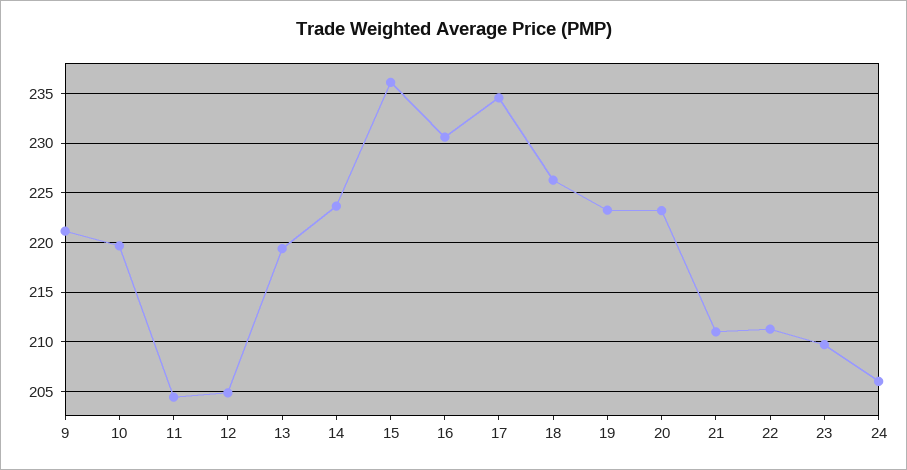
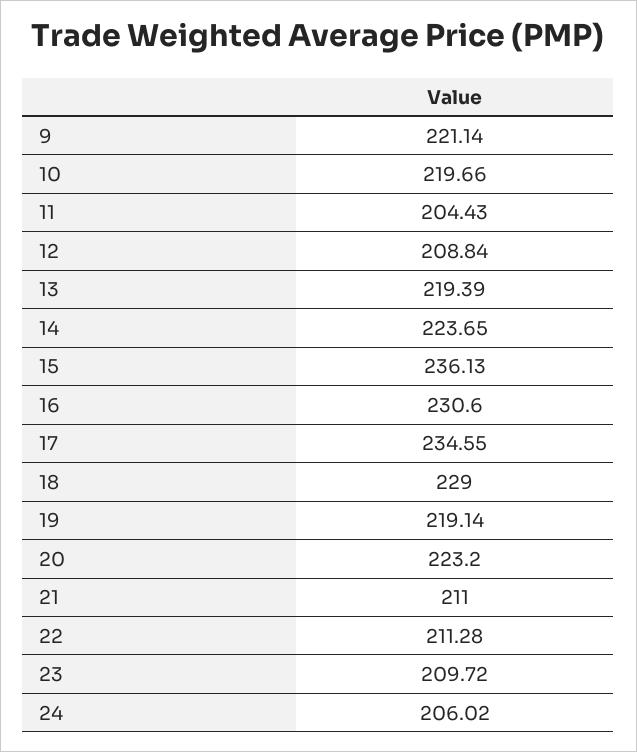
12: 205 -> 208.84
18: 226 -> 229
19: 223 -> 219.14

